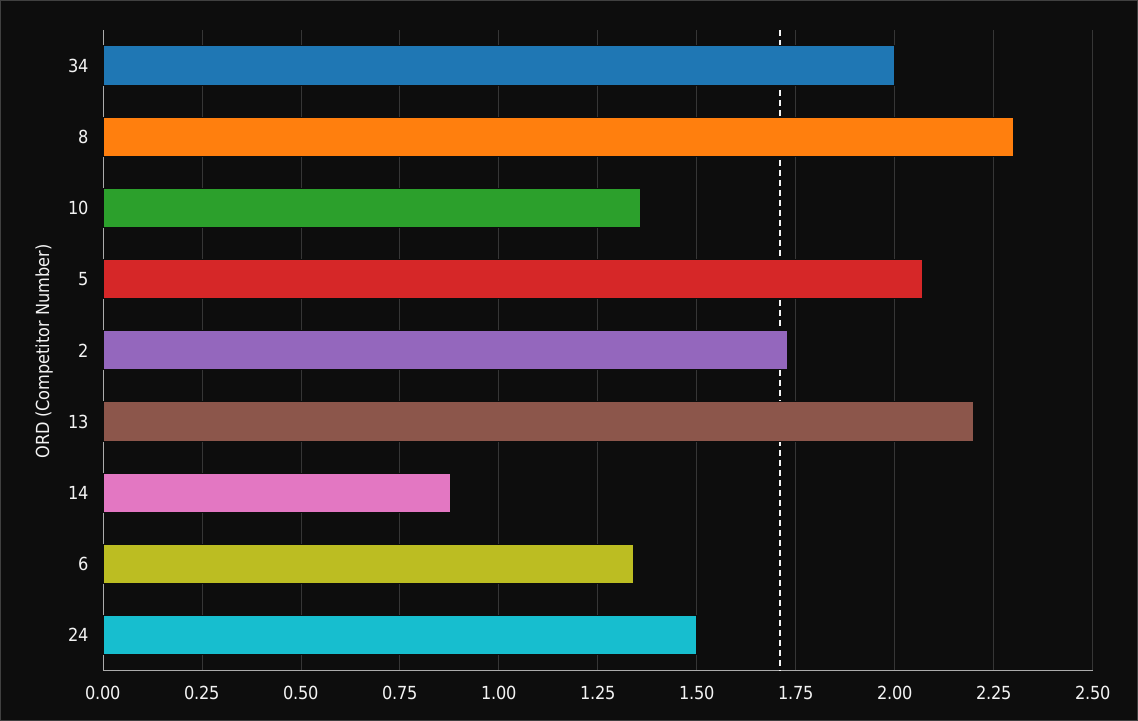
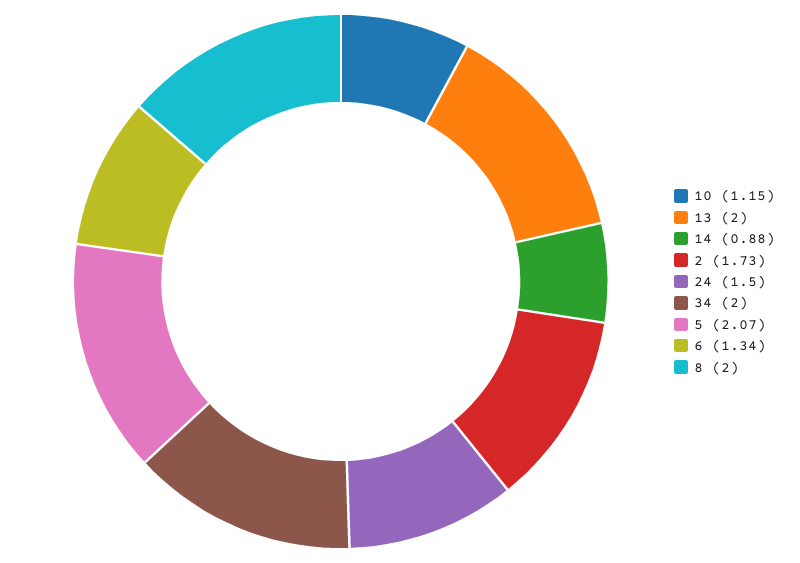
8: 2.3 -> 2
10: 1.35 -> 1.15
13: 2.2 -> 2

